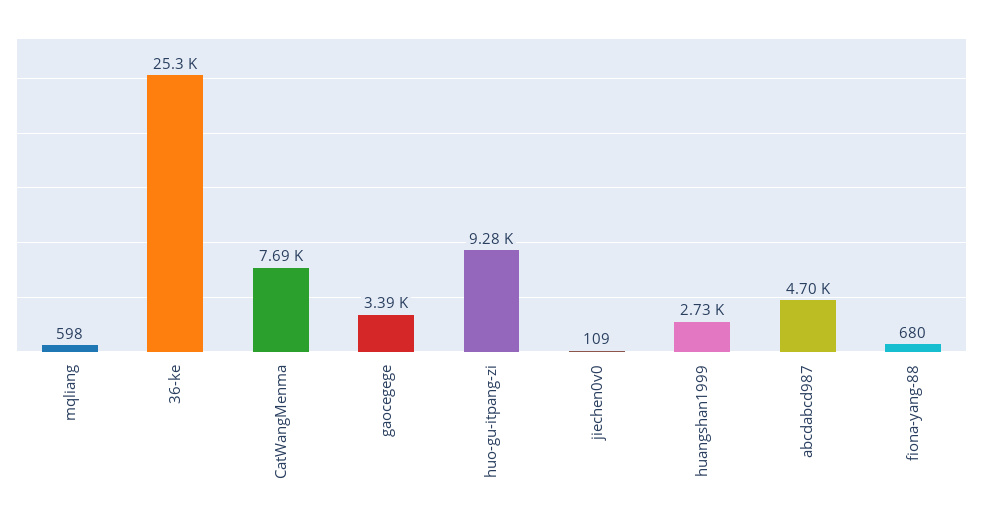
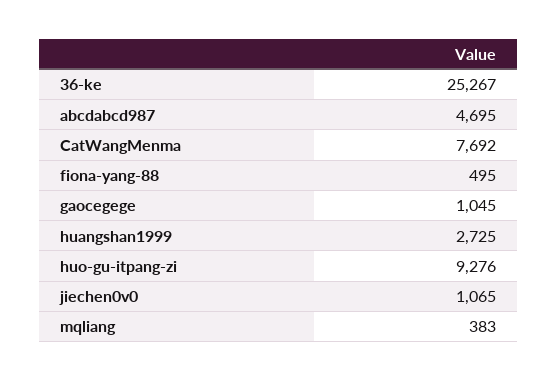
mqliang: 598 -> 383
gaocegege: 3390 -> 1045
jiechen0v0: 109 -> 1065
fiona-yang-88: 680 -> 495

